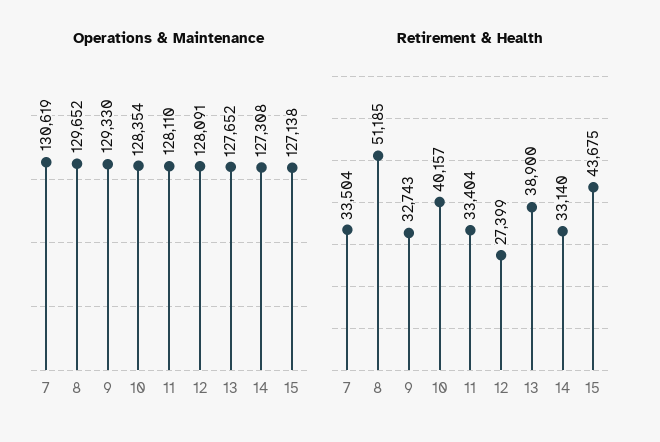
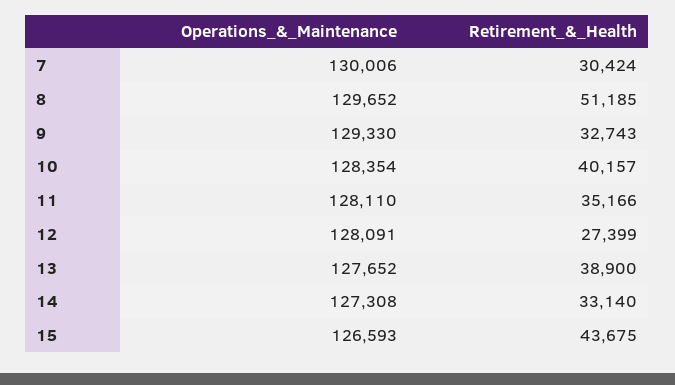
Operations & Maintenance, 7: 130619 -> 130006
Operations & Maintenance, 15: 127138 -> 126593
Retirement & Health, 7: 33504 -> 30424
Retirement & Health, 11: 33404 -> 35166

